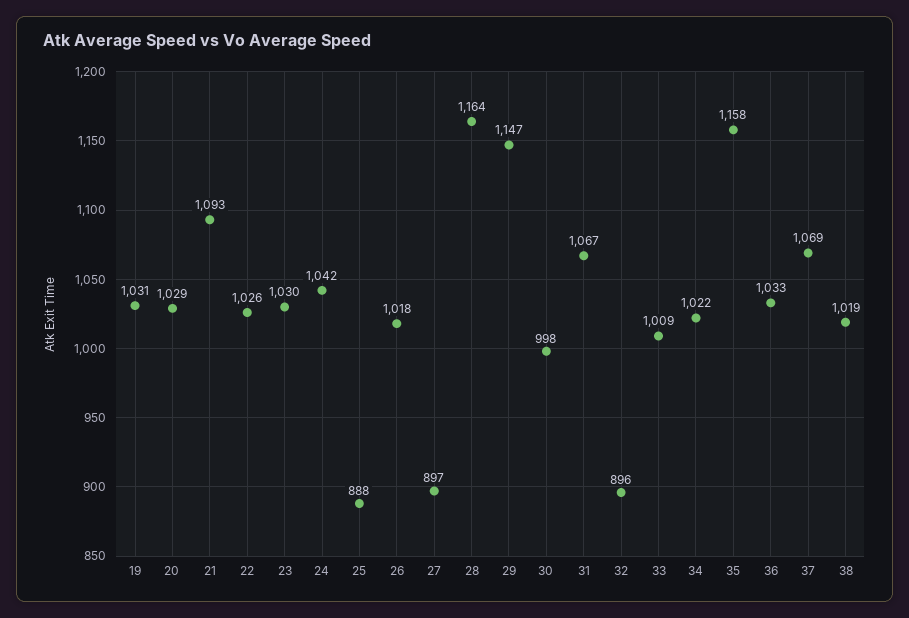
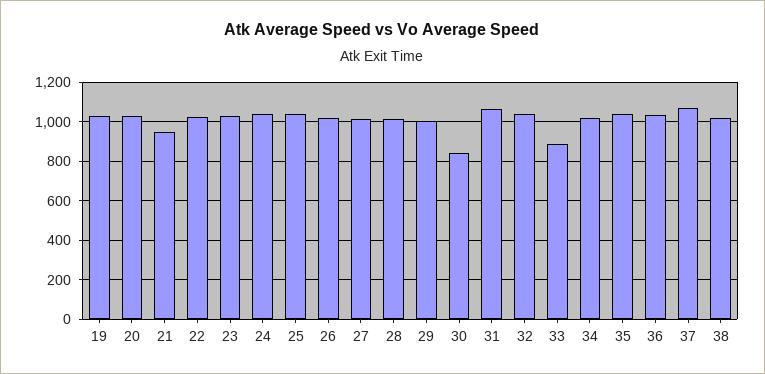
21: 1093 -> 950
25: 888 -> 1050
27: 897 -> 1000
28: 1164 -> 1000
29: 1147 -> 1000
30: 998 -> 850
32: 896 -> 1050
33: 1009 -> 900
35: 1158 -> 1050

